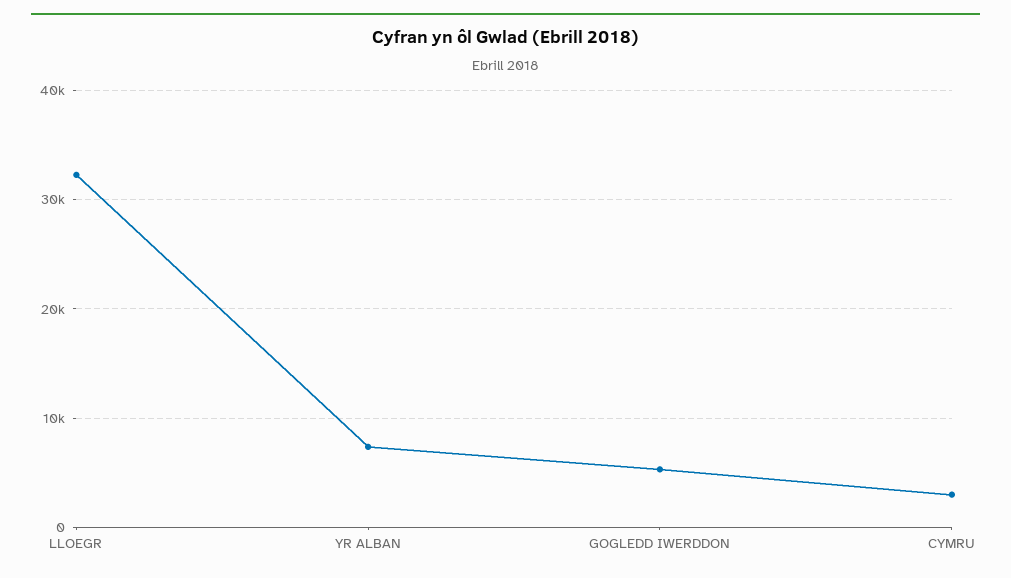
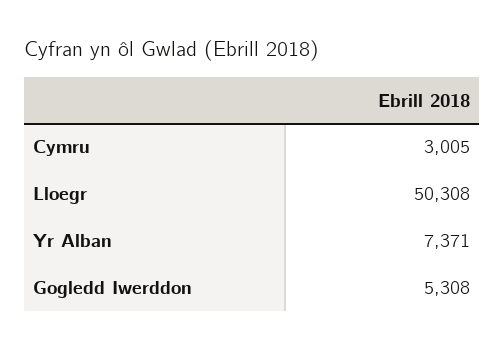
LLOEGR: 32000 -> 50308

